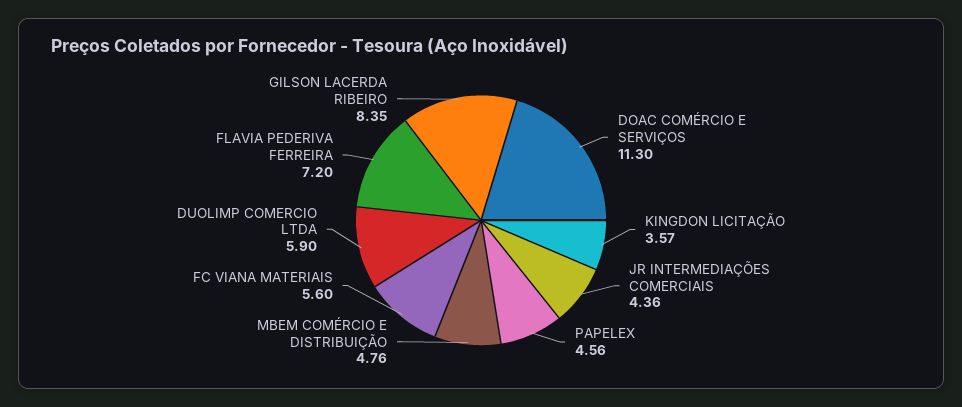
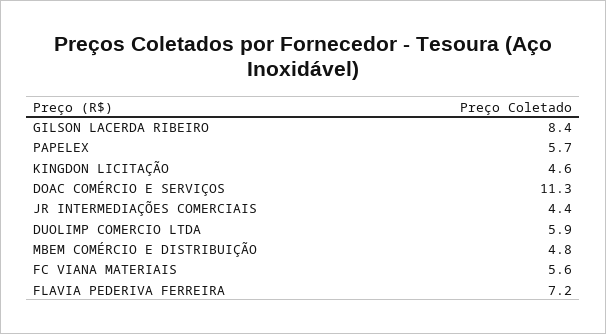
KINGDON LICITAÇÃO: 3.57 -> 4.6
PAPELEX: 4.56 -> 5.7

